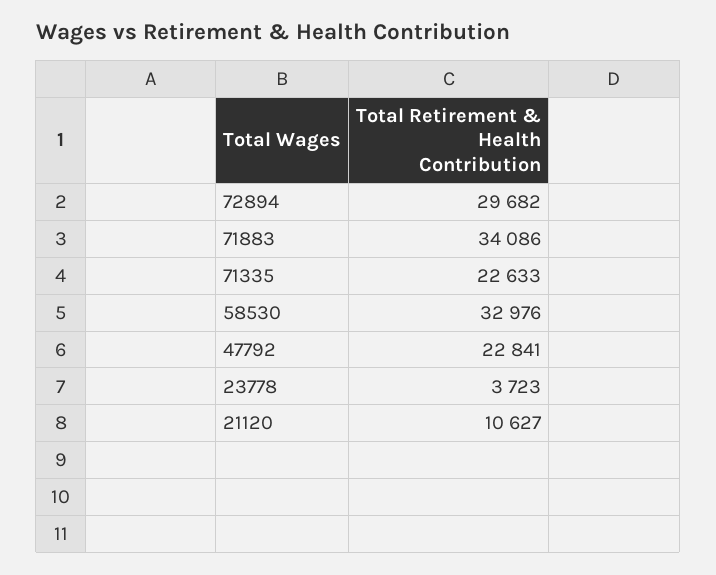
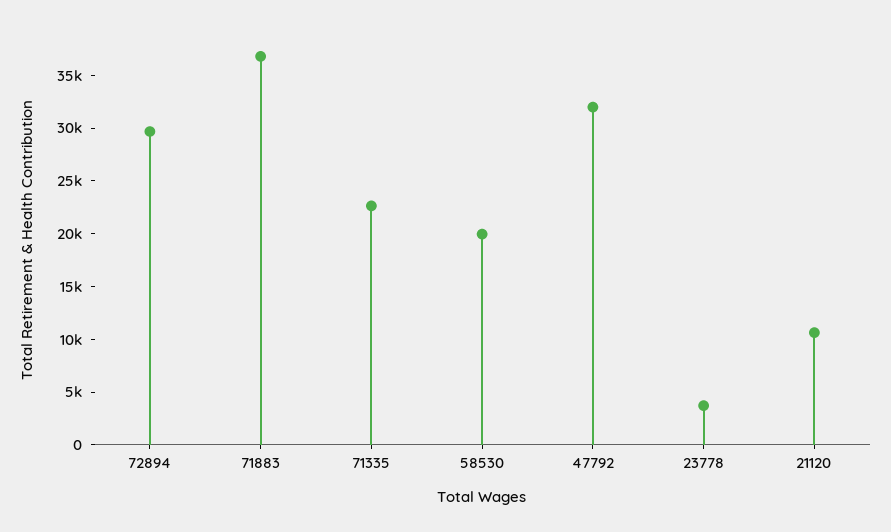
71883: 34086 -> 37000
58530: 32976 -> 20000
47792: 22841 -> 32000

